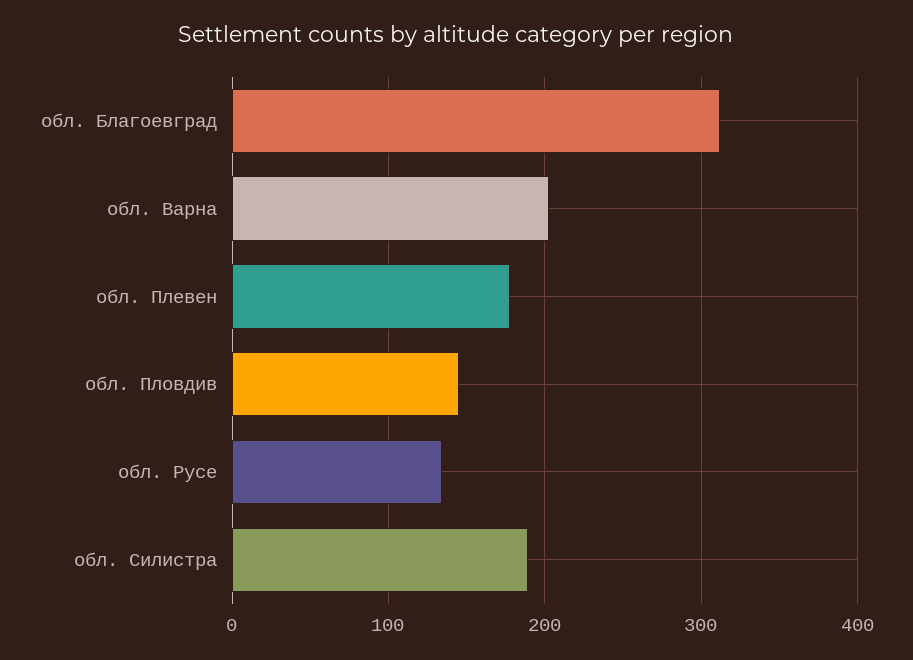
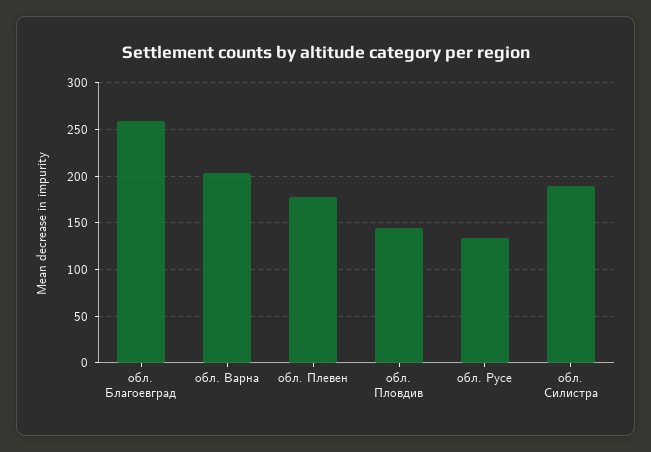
обл. Благоевград: 310 -> 260

